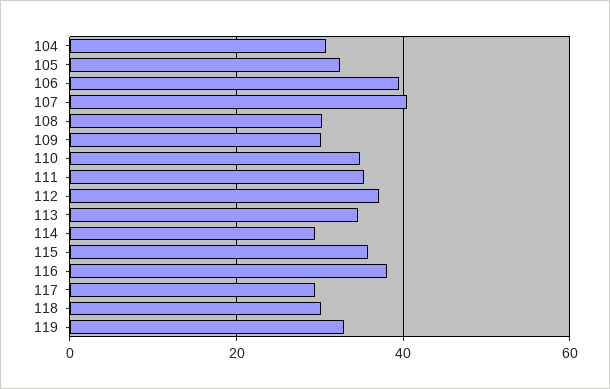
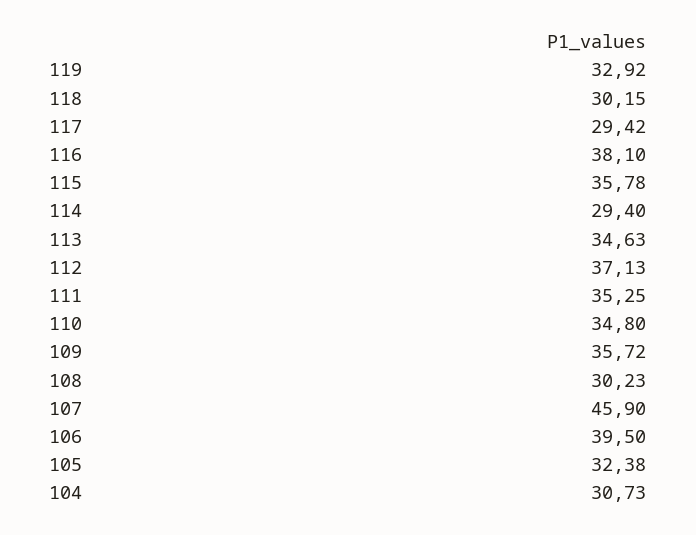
107: 40 -> 45.9
109: 30 -> 35.72

